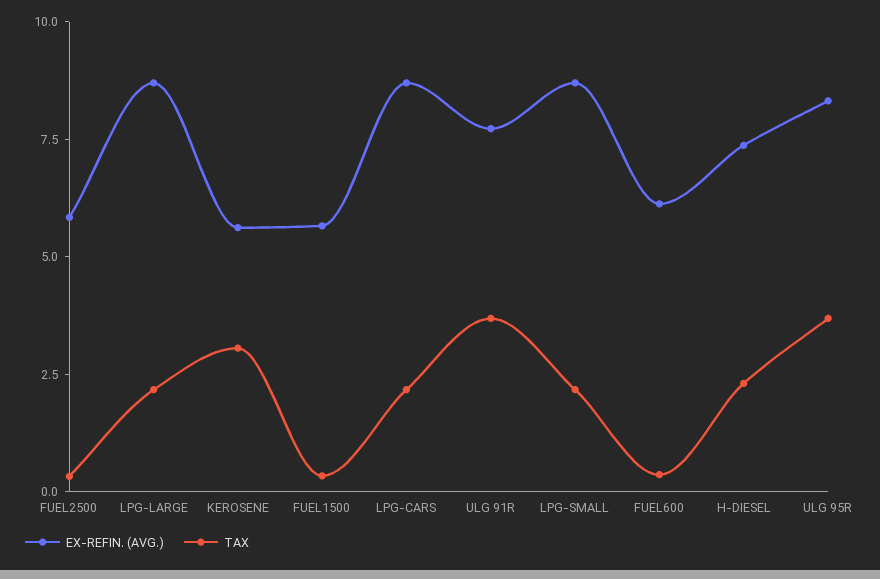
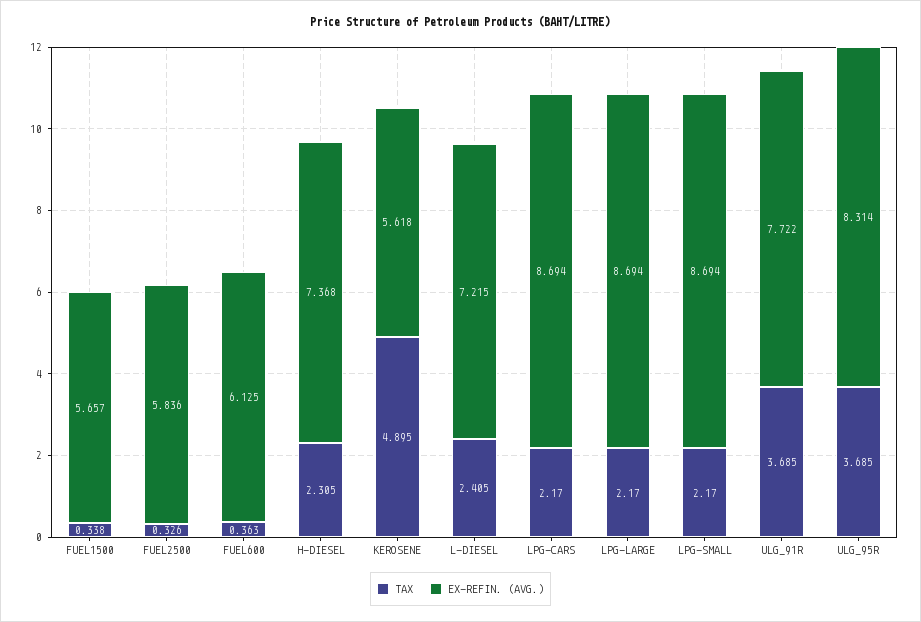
TAX, KEROSENE: 3 -> 4.895
TAX, L-DIESEL: none -> 2.405
EX-REFIN. (AVG.), L-DIESEL: none -> 7.215

